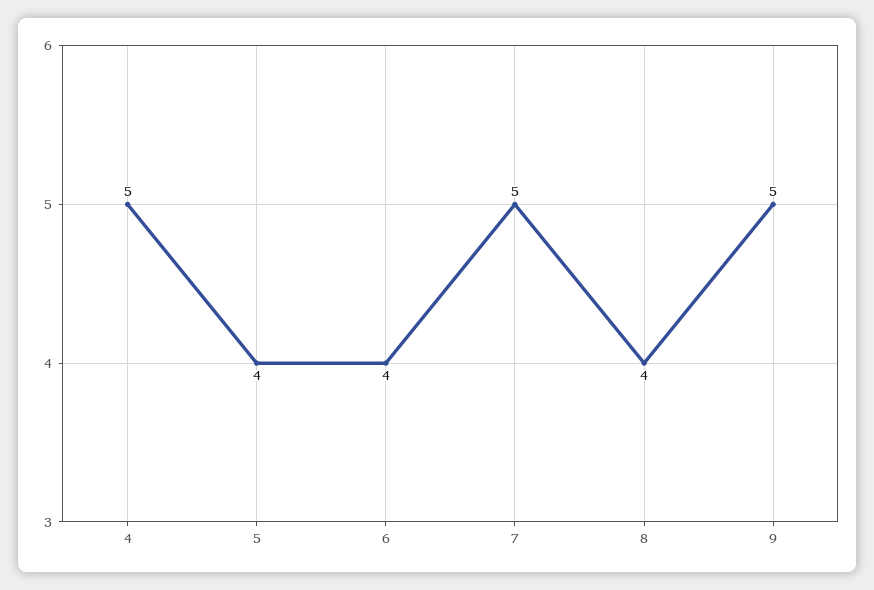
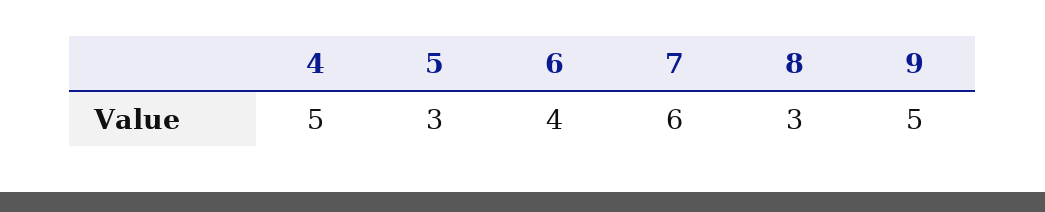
5: 4 -> 3
7: 5 -> 6
8: 4 -> 3

